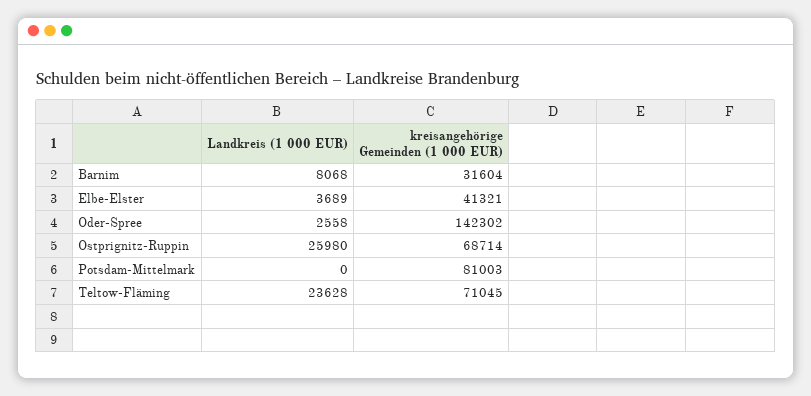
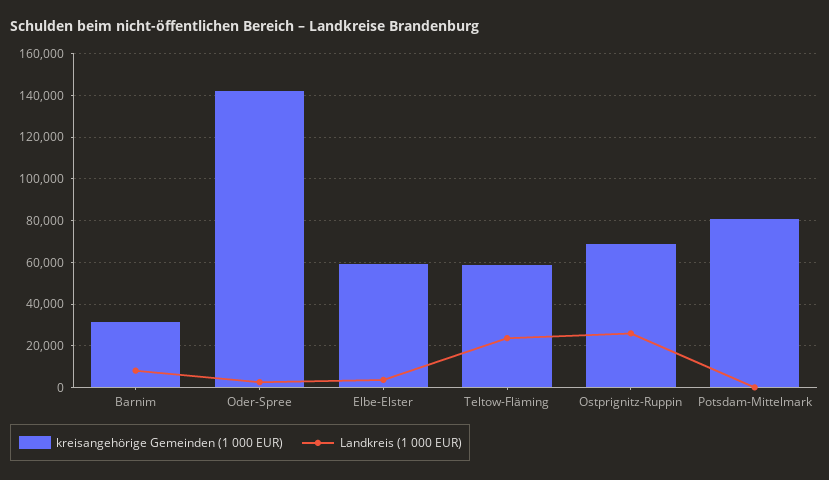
kreisangehörige Gemeinden (1 000 EUR), Elbe-Elster: 41321 -> 60000
kreisangehörige Gemeinden (1 000 EUR), Teltow-Fläming: 71045 -> 60000

